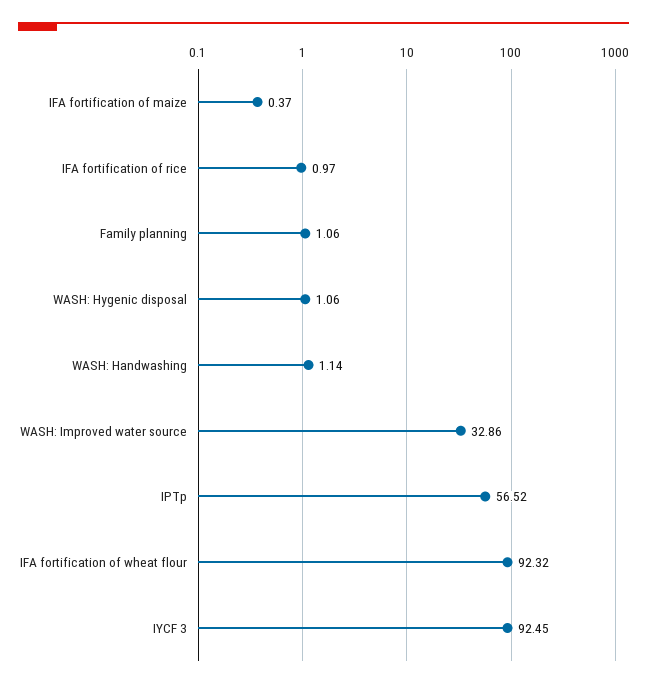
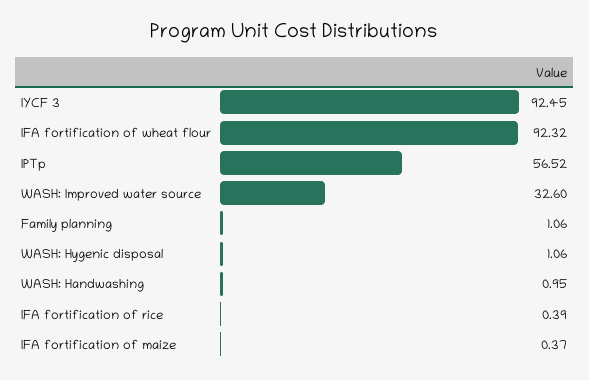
IFA fortification of rice: 0.97 -> 0.39
WASH: Handwashing: 1.14 -> 0.95
WASH: Improved water source: 32.86 -> 32.6

